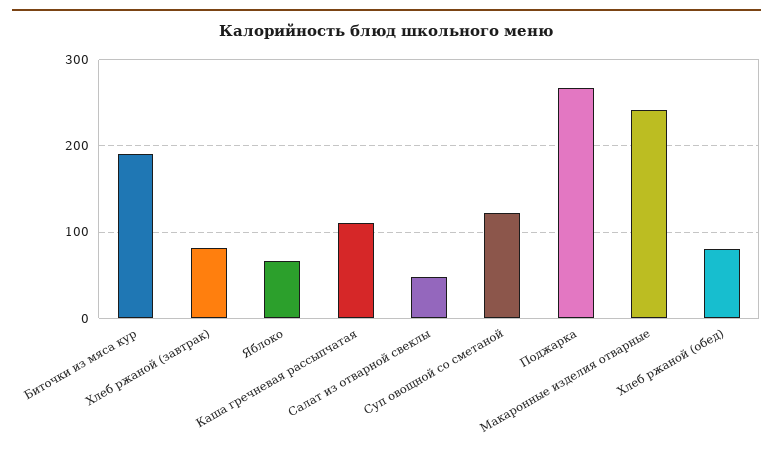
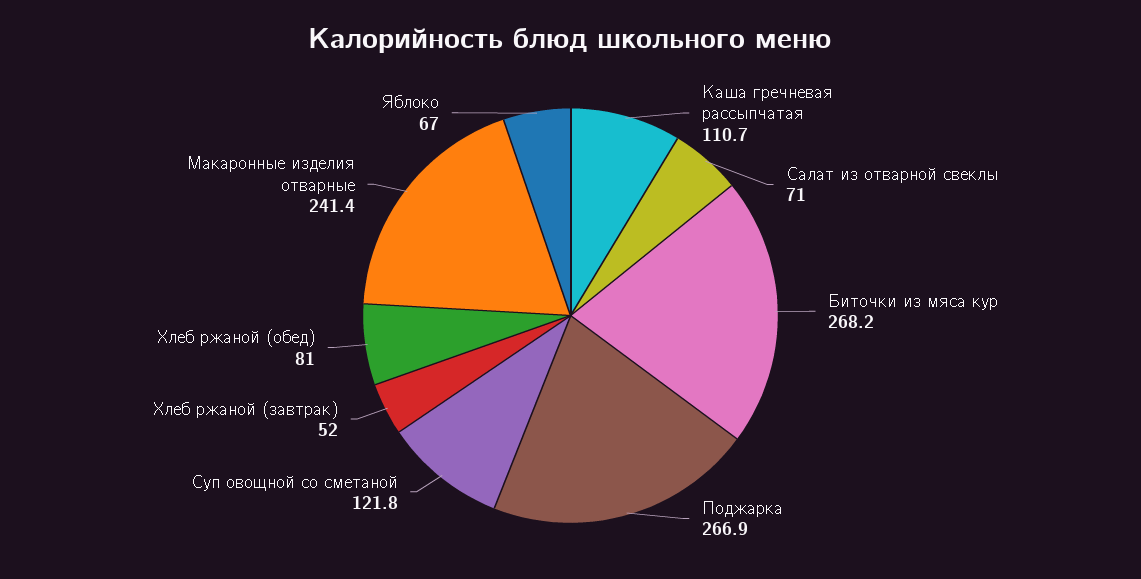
Биточки из мяса кур: 190 -> 268.2
Хлеб ржаной (завтрак): 80 -> 52
Салат из отварной свеклы: 50 -> 71

